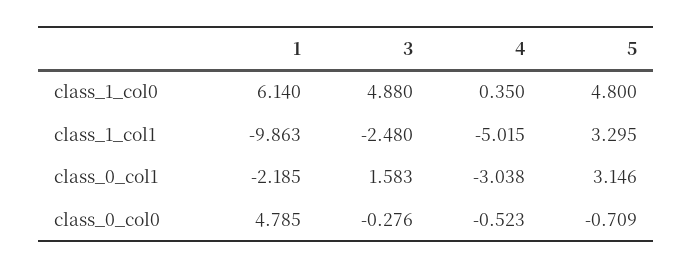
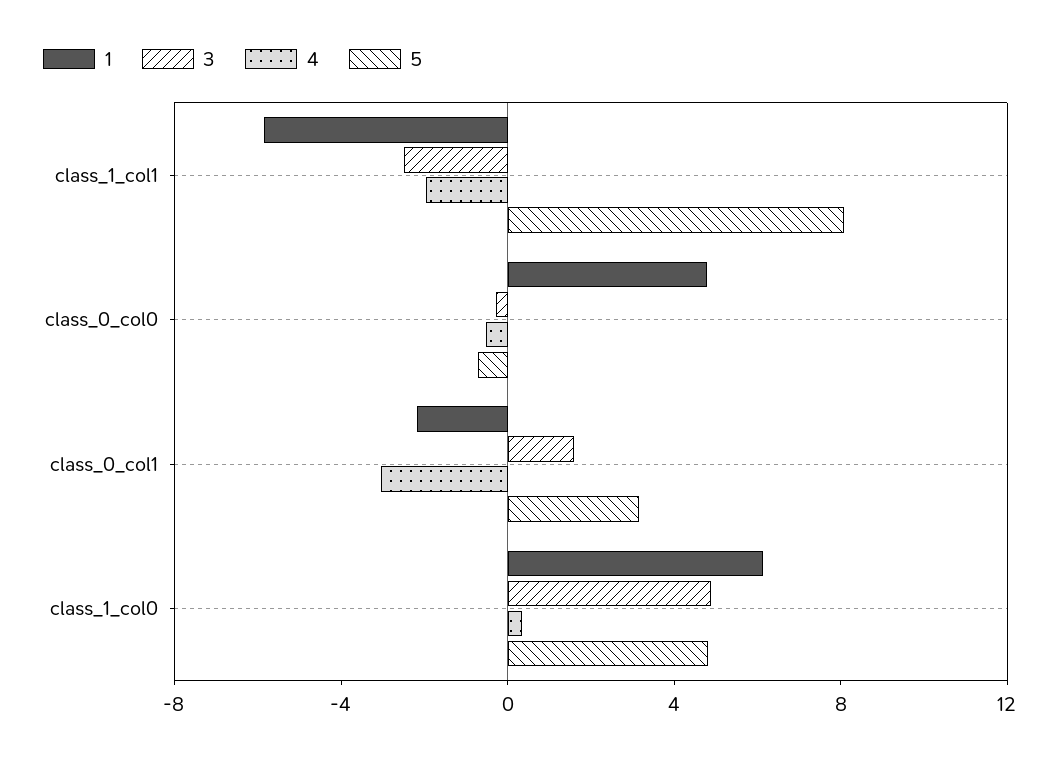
1, class_1_col1: -9.863 -> -6
4, class_1_col1: -5.015 -> -2
5, class_1_col1: 3.295 -> 8

